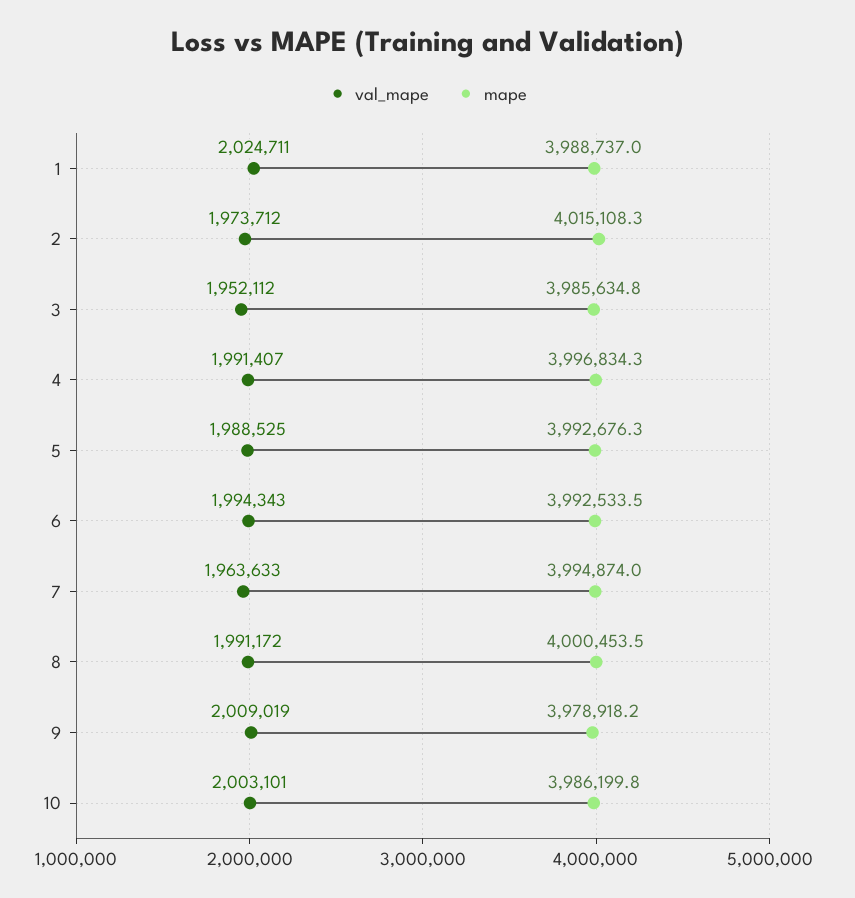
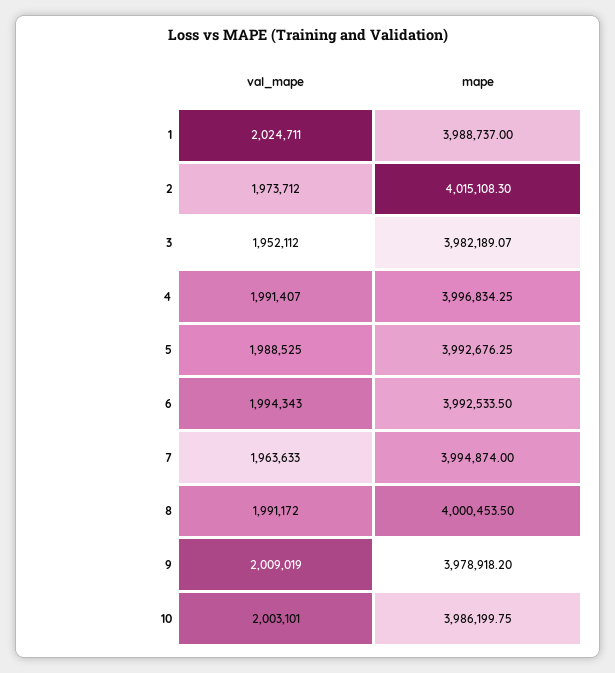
mape, 3: 3985634.8 -> 3982189.07

